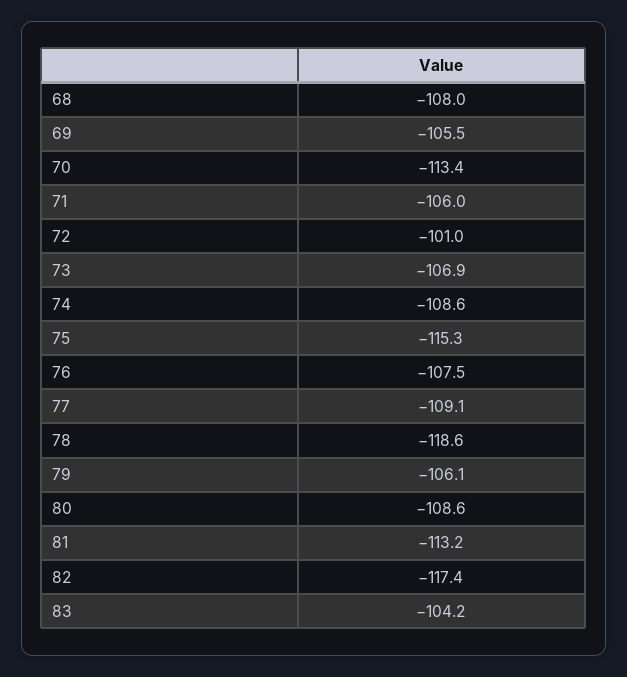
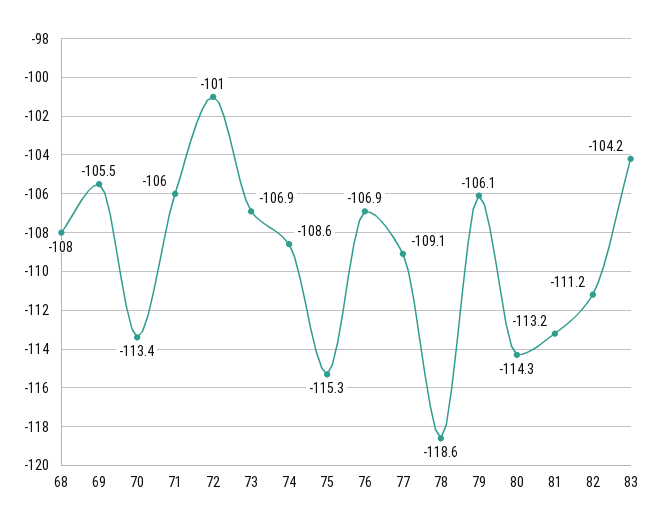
76: -107.5 -> -106.9
80: -108.6 -> -114.3
82: -117.4 -> -111.2

